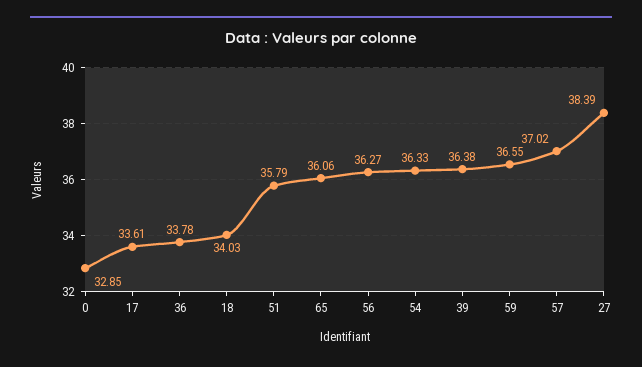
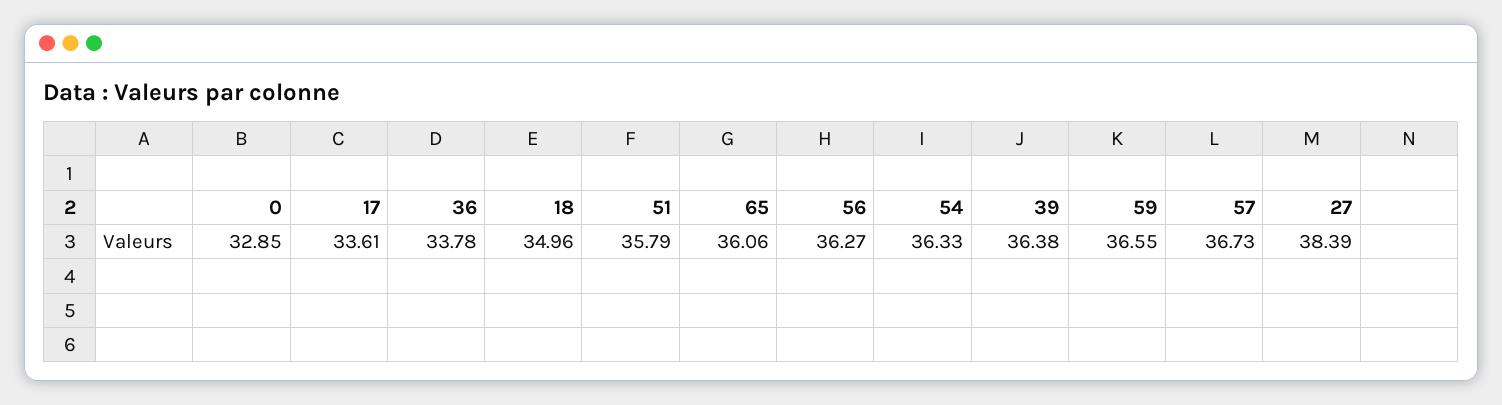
18: 34.03 -> 34.96
57: 37.02 -> 36.73

